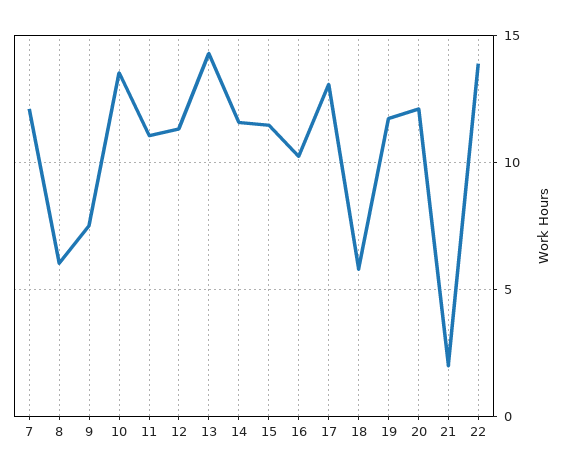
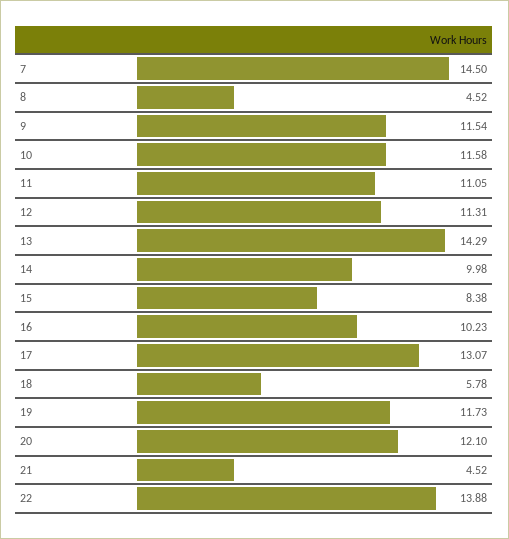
7: 12 -> 14.5
8: 6 -> 4.52
9: 7.5 -> 11.54
10: 13.5 -> 11.58
14: 11.5 -> 9.98
15: 11.5 -> 8.38
21: 2 -> 4.52

